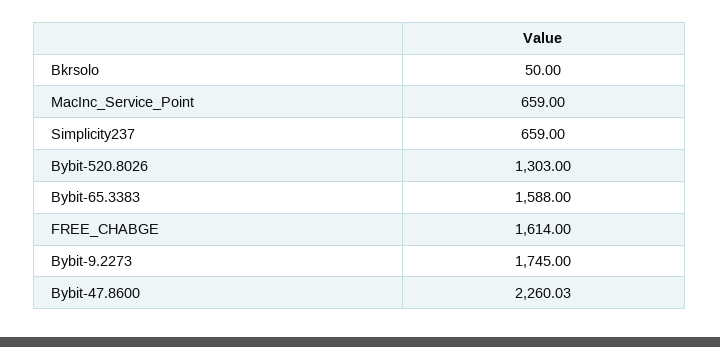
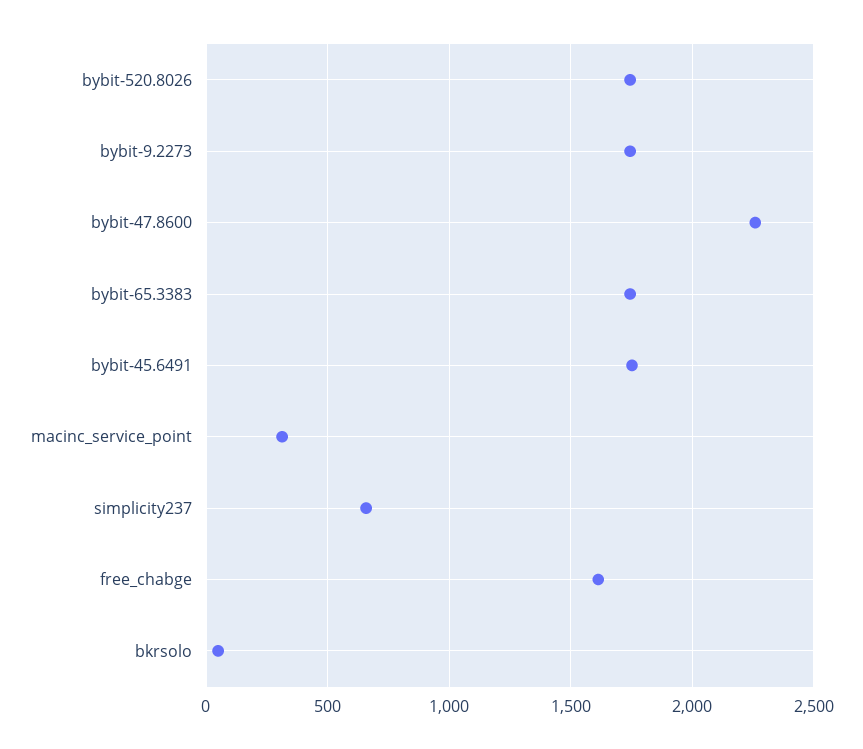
MacInc_Service_Point: 659 -> 300
Bybit-520.8026: 1303 -> 1750
Bybit-65.3383: 1588 -> 1750
bybit-45.6491: none -> 1750

